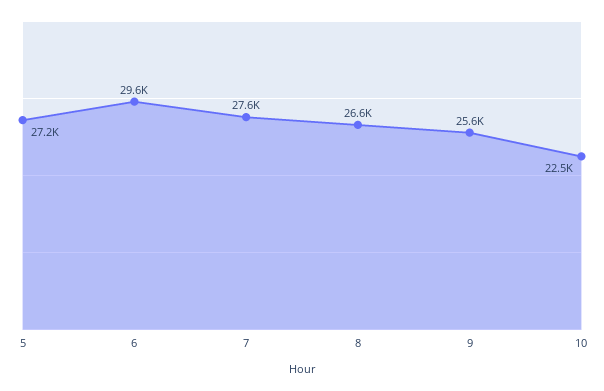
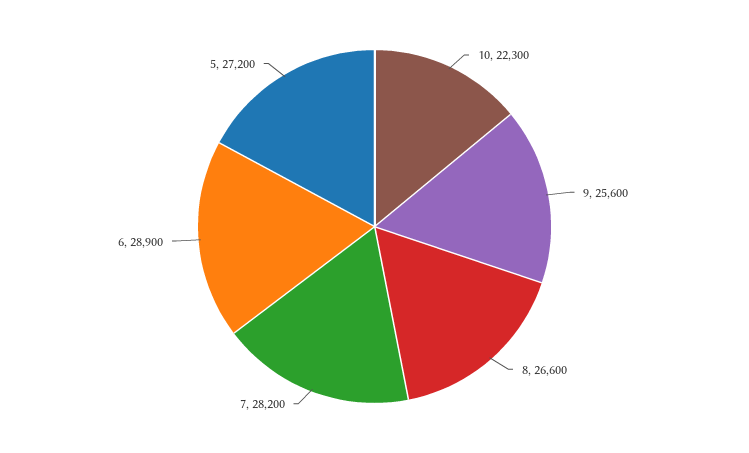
6: 29600 -> 28900
7: 27600 -> 28200
10: 22500 -> 22300

